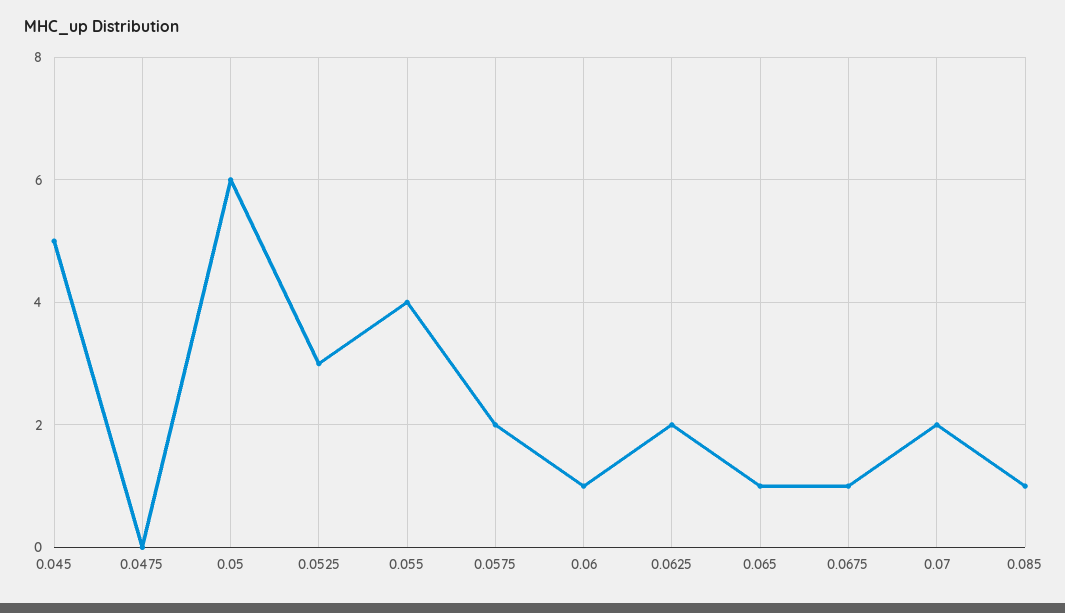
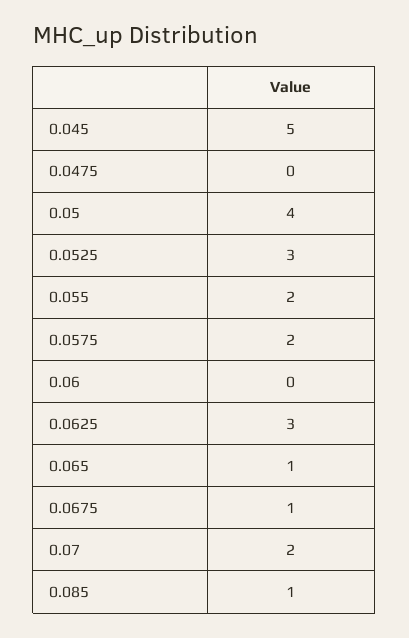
0.05: 6 -> 4
0.055: 4 -> 2
0.06: 1 -> 0
0.0625: 2 -> 3

